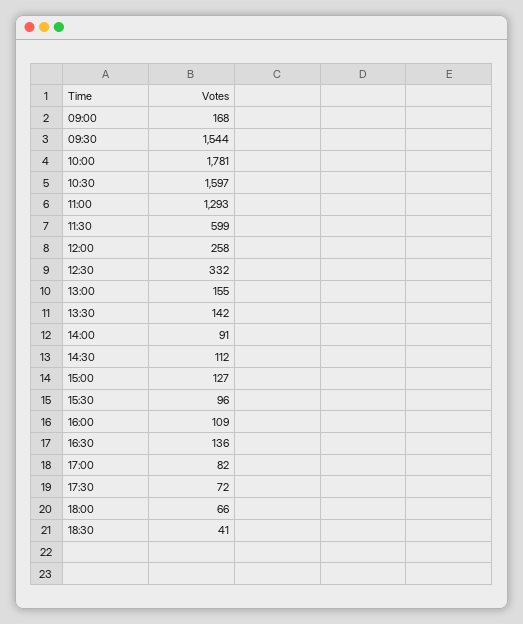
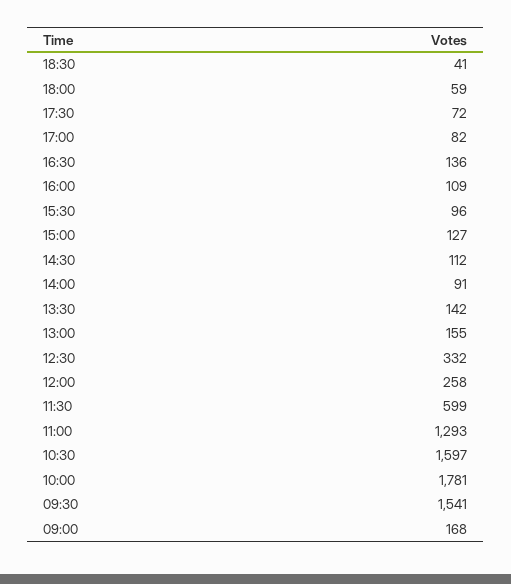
09:30: 1544 -> 1541
18:00: 66 -> 59

